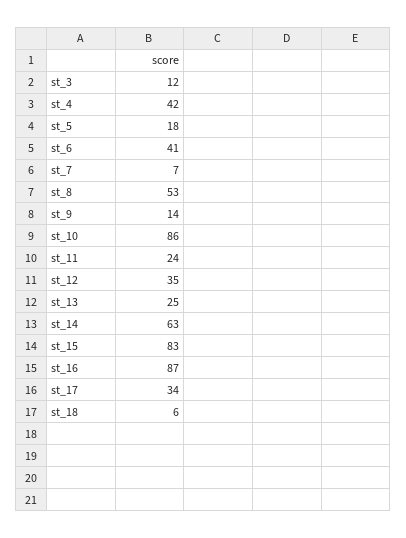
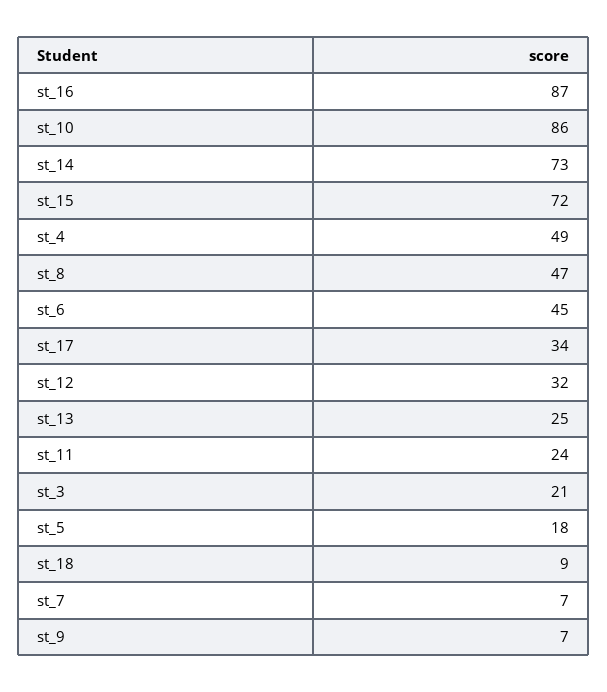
st_3: 12 -> 21
st_4: 42 -> 49
st_6: 41 -> 45
st_8: 53 -> 47
st_9: 14 -> 7
st_12: 35 -> 32
st_14: 63 -> 73
st_15: 83 -> 72
st_18: 6 -> 9

